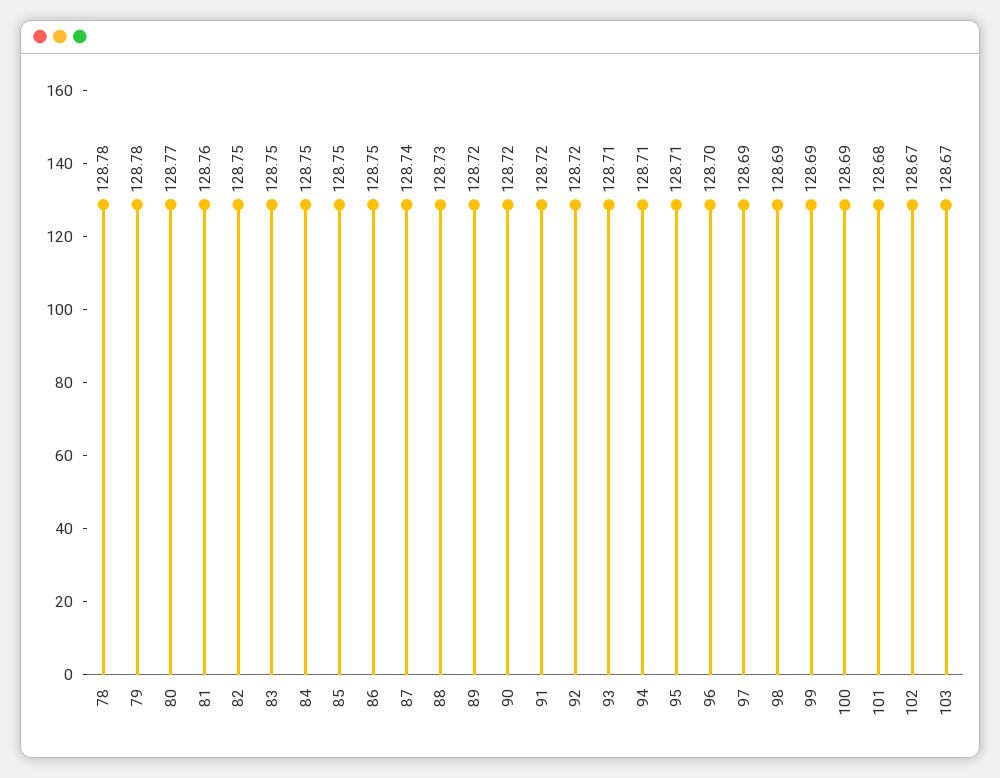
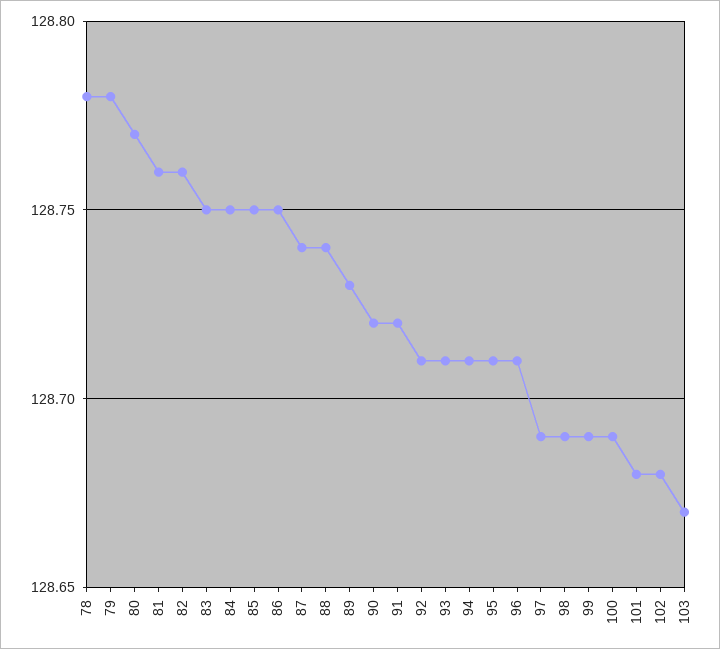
82: 128.75 -> 128.76
88: 128.73 -> 128.74
89: 128.72 -> 128.73
92: 128.72 -> 128.71
96: 128.7 -> 128.71
102: 128.67 -> 128.68

